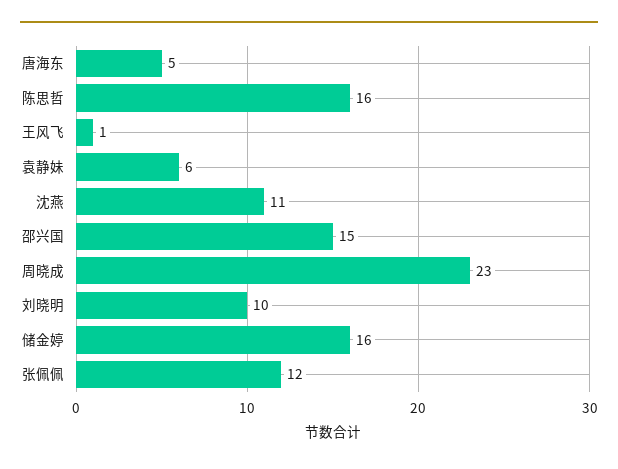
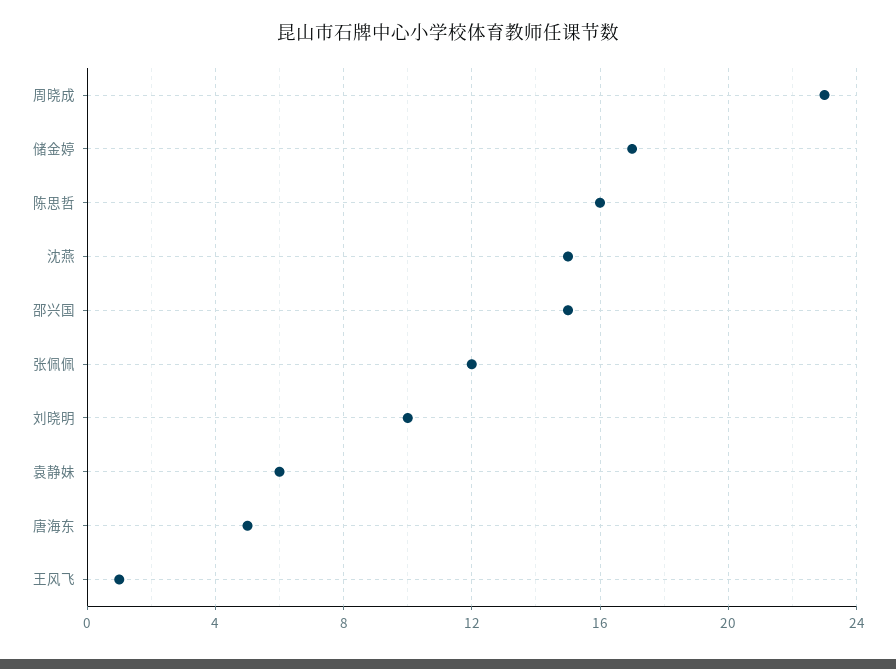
沈燕: 11 -> 15
储金婷: 16 -> 17

